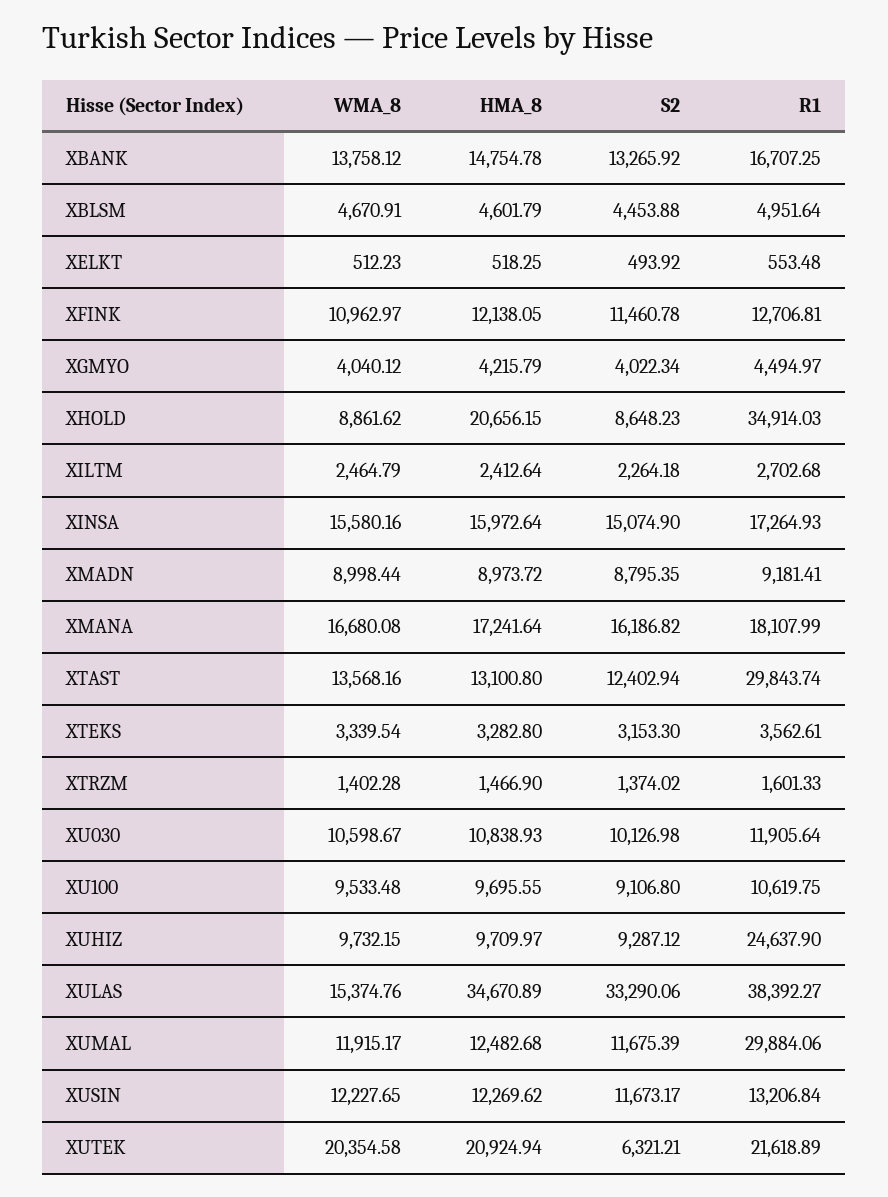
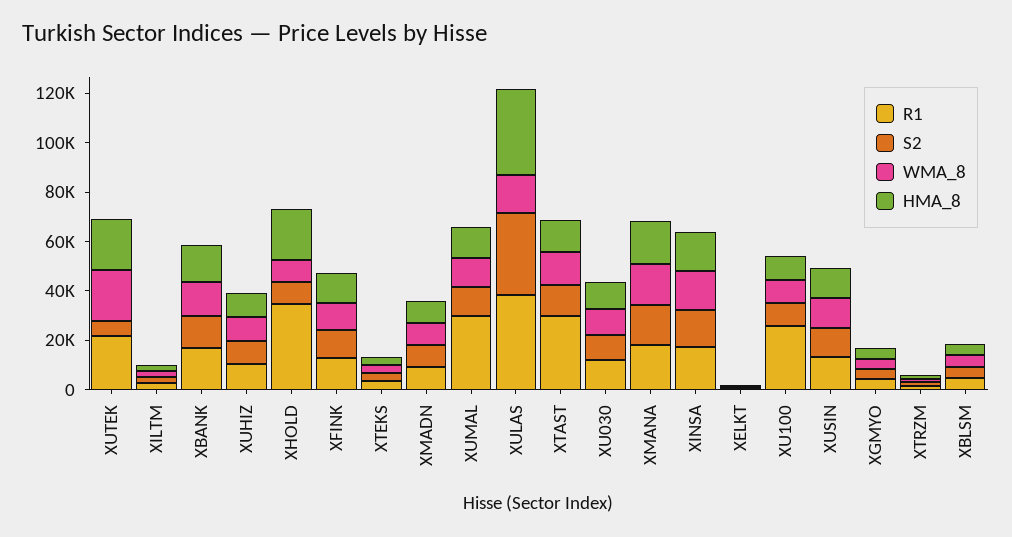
R1, XU100: 10619.75 -> 25000
R1, XUHIZ: 24637.9 -> 10000

